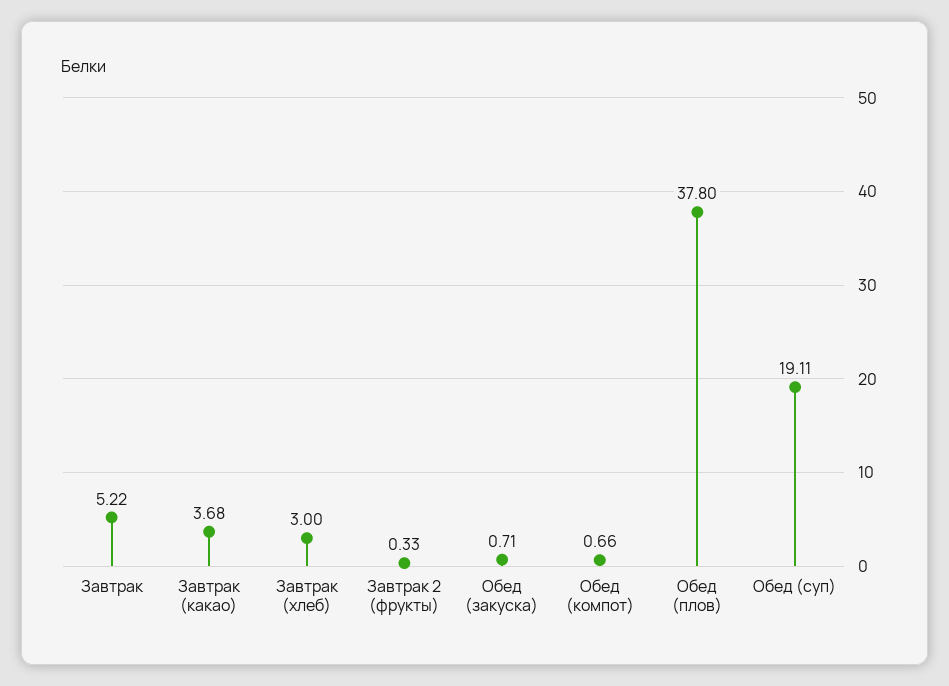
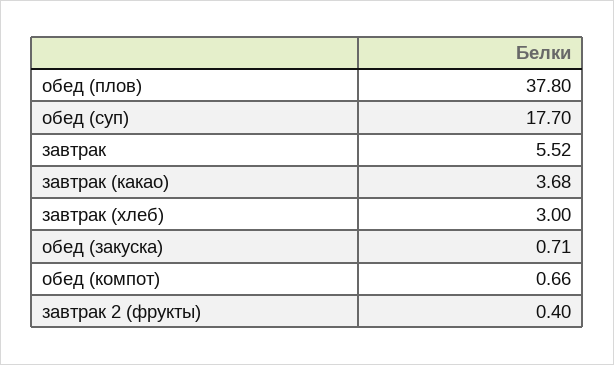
Завтрак: 5.22 -> 5.52
Завтрак 2 (фрукты): 0.33 -> 0.4
Обед (суп): 19.11 -> 17.7

